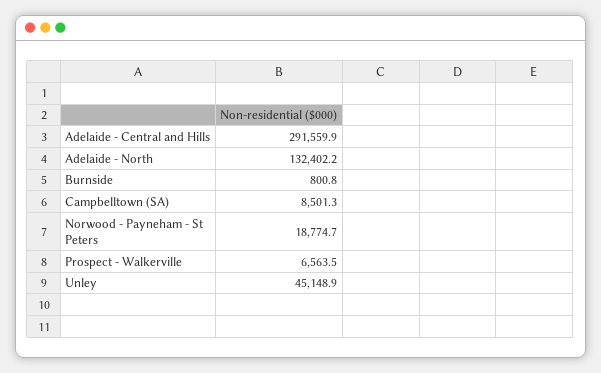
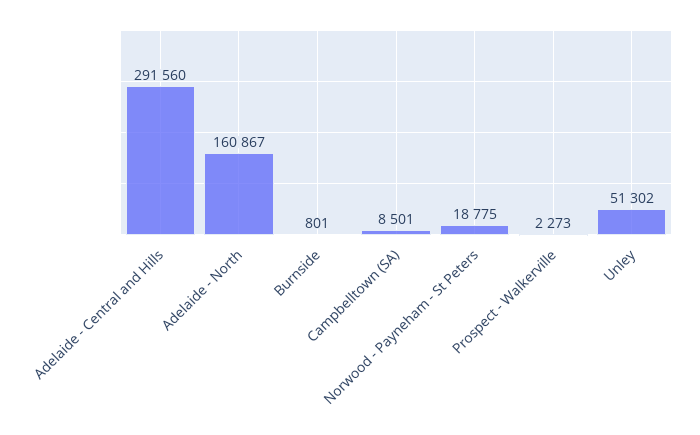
Adelaide - North: 132402.2 -> 160867
Prospect - Walkerville: 6563.5 -> 2273
Unley: 45148.9 -> 51302

